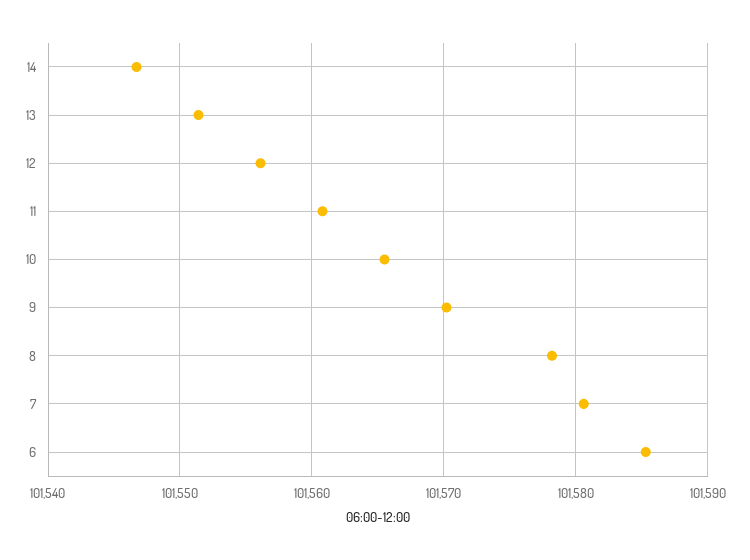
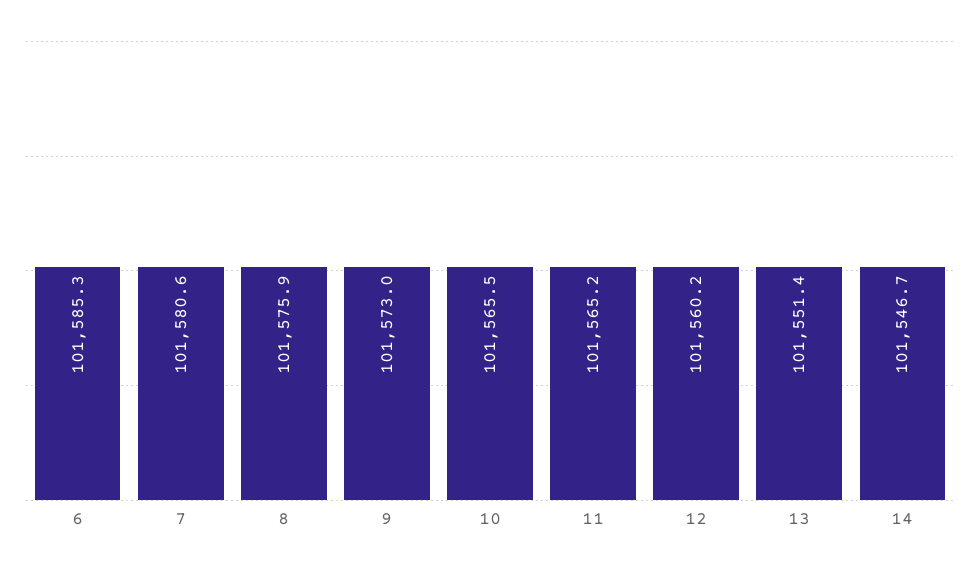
12: 101556 -> 101560.2
11: 101561 -> 101565.2
9: 101570 -> 101573
8: 101578 -> 101575.9

